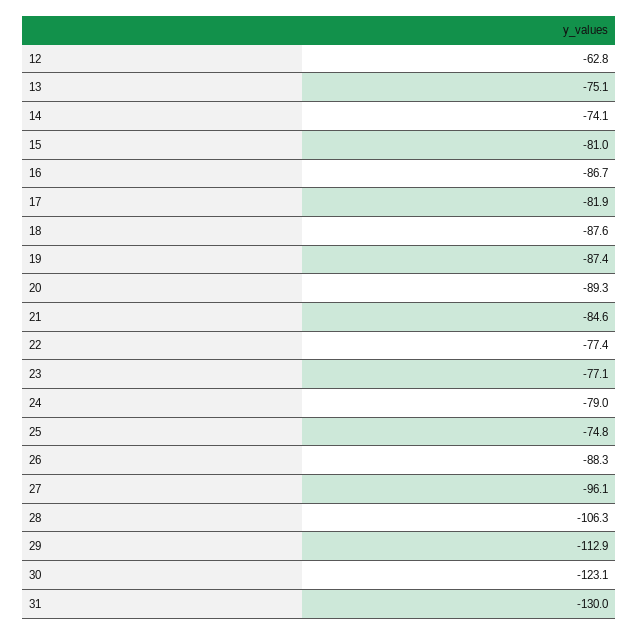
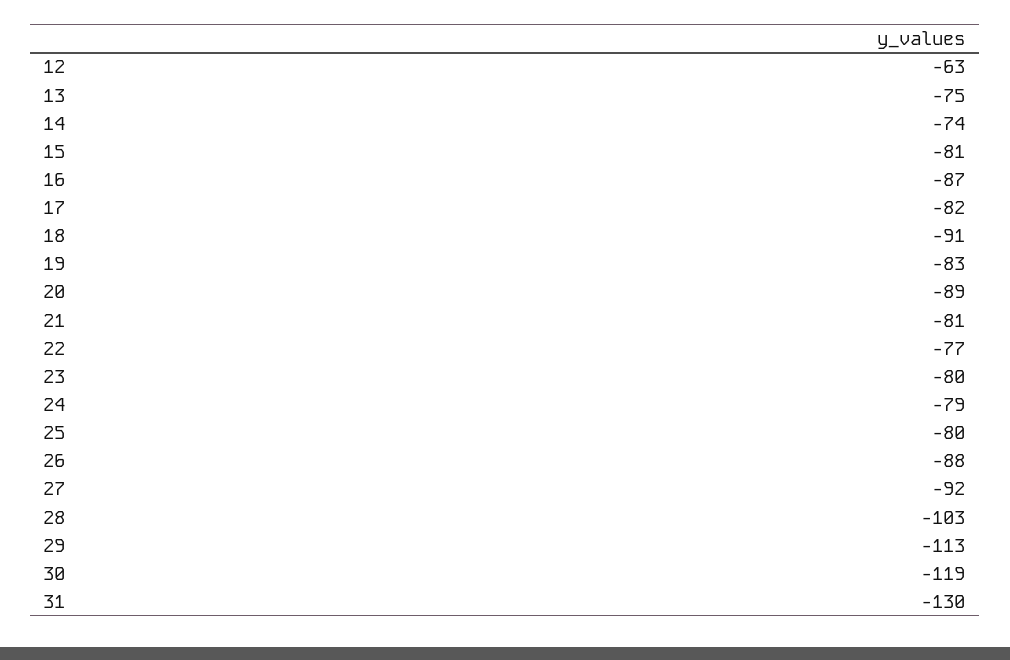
18: -87.6 -> -91
19: -87.4 -> -83
21: -84.6 -> -81
23: -77.1 -> -80
25: -74.8 -> -80
27: -96.1 -> -92
28: -106.3 -> -103
30: -123.1 -> -119

